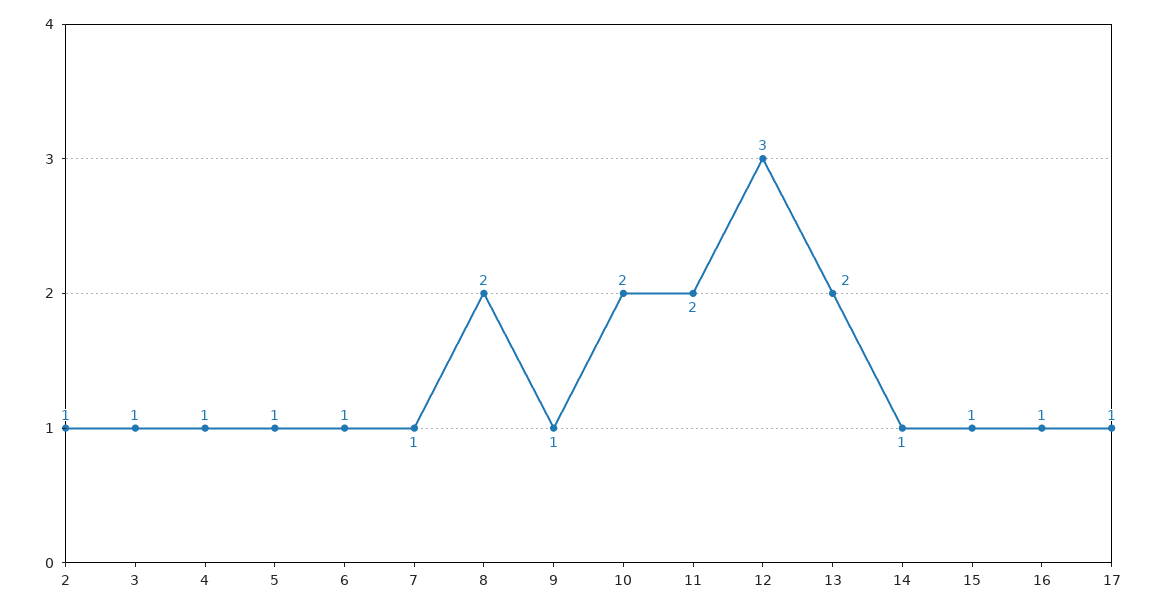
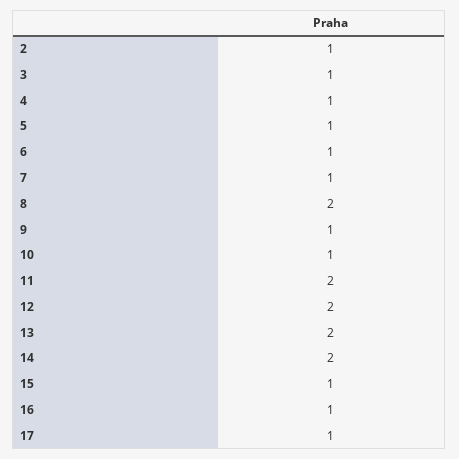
10: 2 -> 1
12: 3 -> 2
14: 1 -> 2

